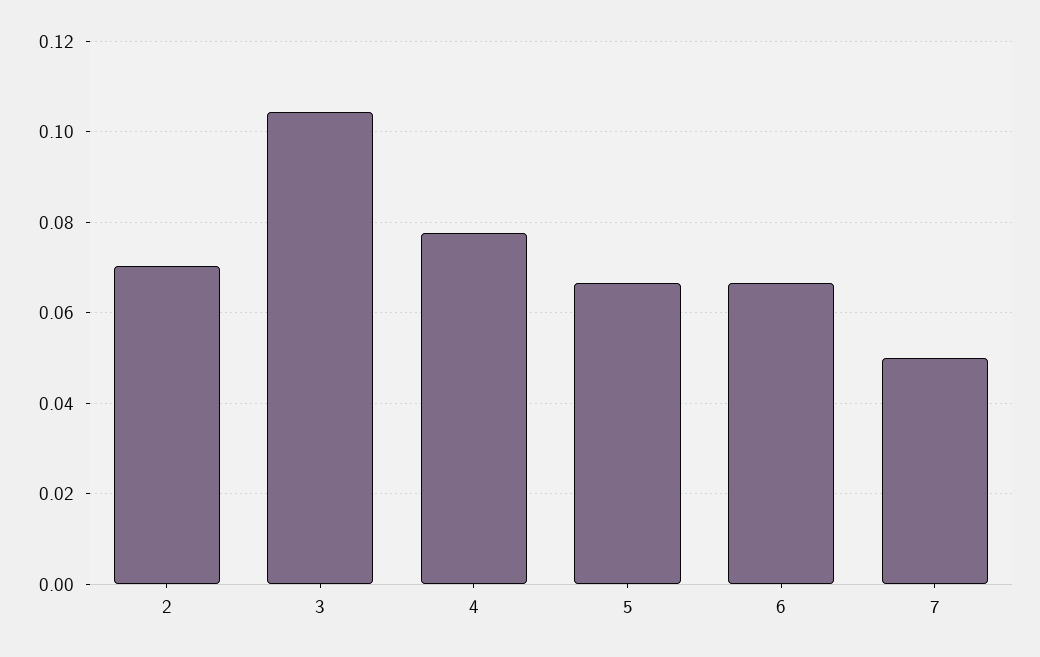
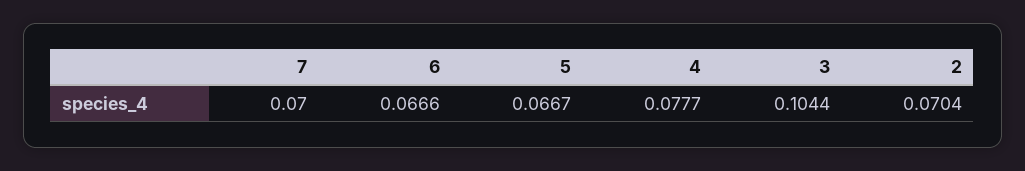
7: 0.05 -> 0.07

